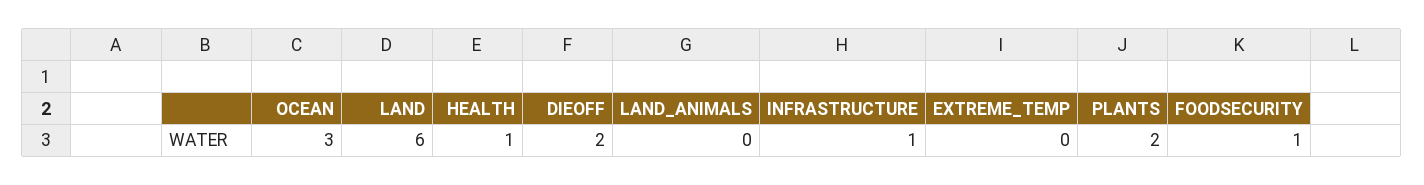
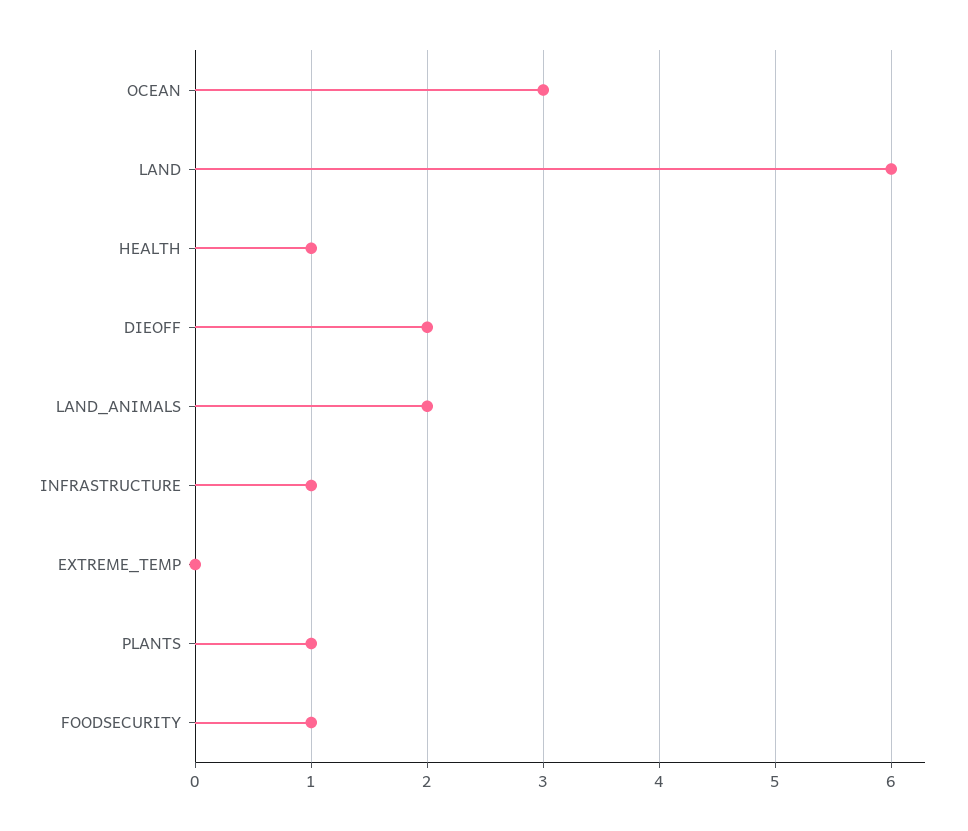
LAND_ANIMALS: 0 -> 2
PLANTS: 2 -> 1

